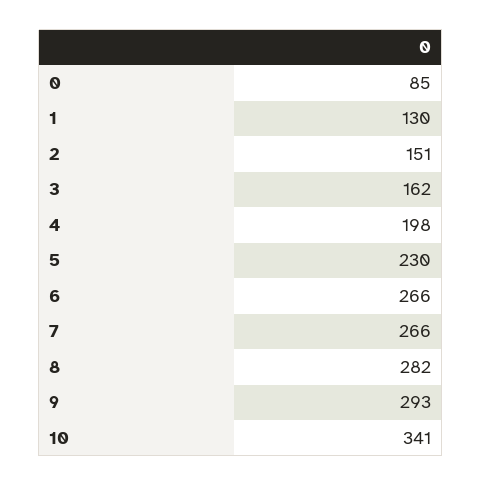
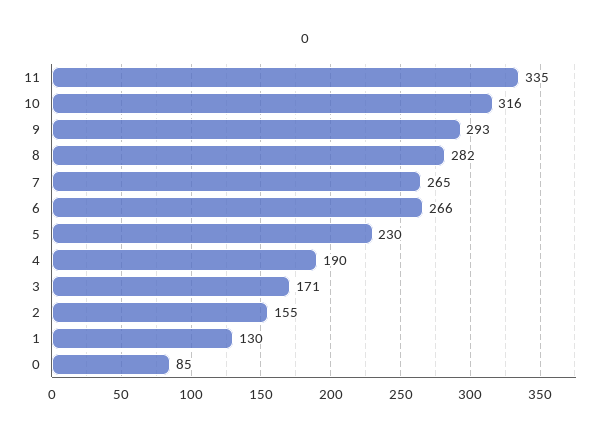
2: 151 -> 155
3: 162 -> 171
4: 198 -> 190
7: 266 -> 265
10: 341 -> 316
11: none -> 335

